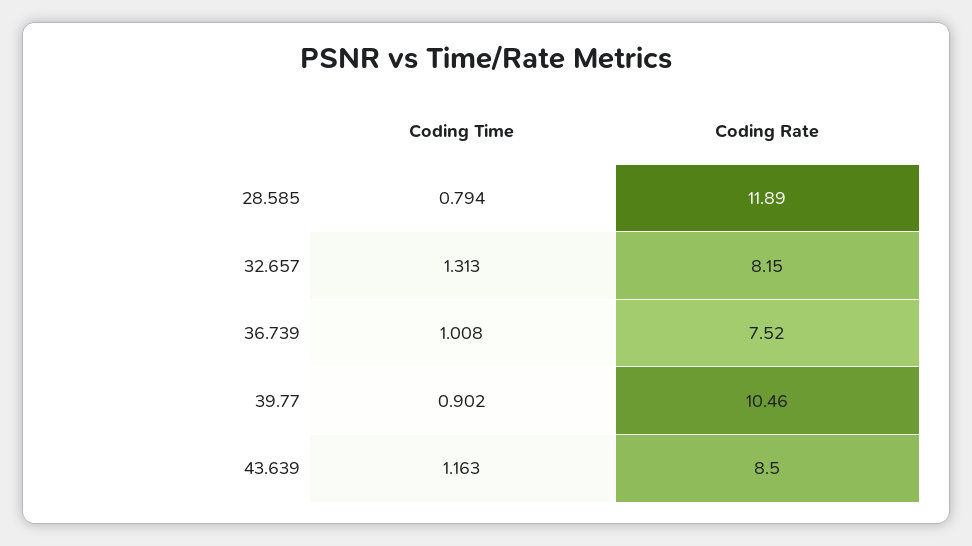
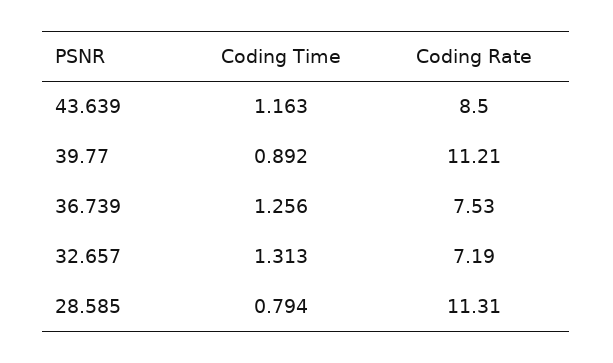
Coding Rate, 28.585: 11.89 -> 11.31
Coding Rate, 32.657: 8.15 -> 7.19
Coding Time, 36.739: 1.008 -> 1.256
Coding Rate, 36.739: 7.52 -> 7.53
Coding Time, 39.77: 0.902 -> 0.892
Coding Rate, 39.77: 10.46 -> 11.21

